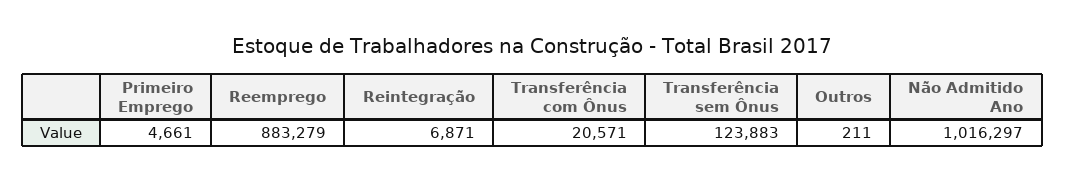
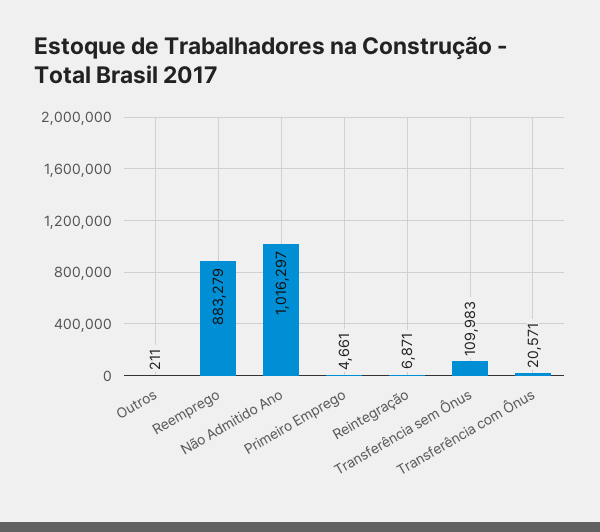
Transferência sem Ônus: 123883 -> 109983

